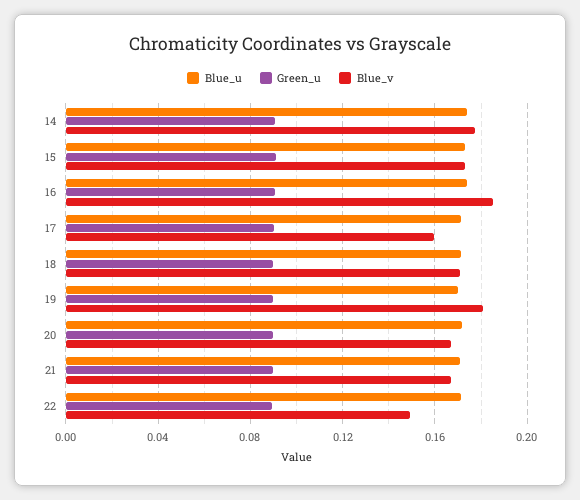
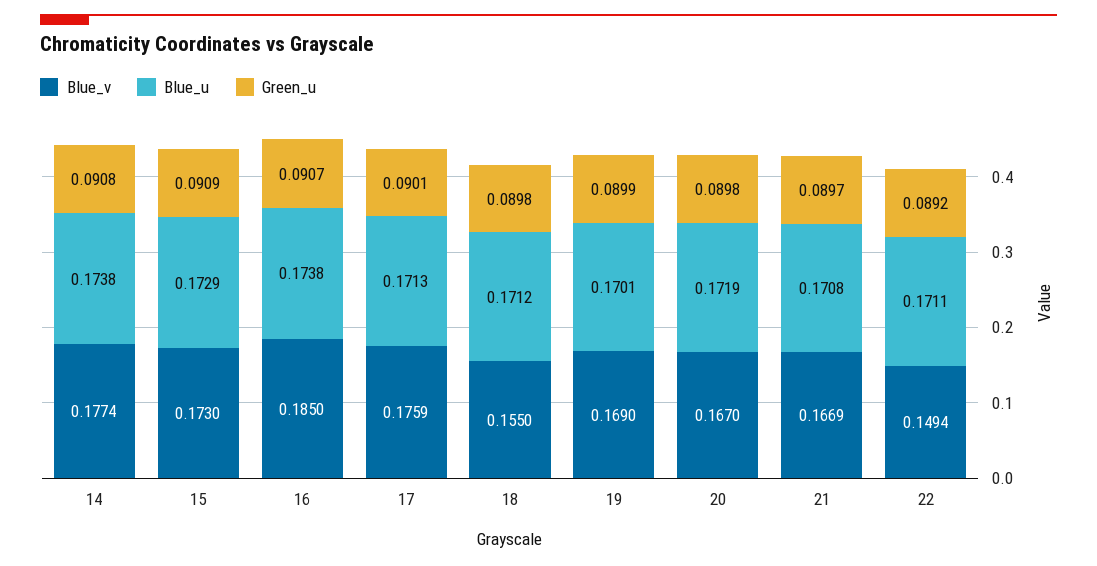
Blue_v, 17: 0.16 -> 0.1759
Blue_v, 18: 0.17 -> 0.155
Blue_v, 19: 0.18 -> 0.169

